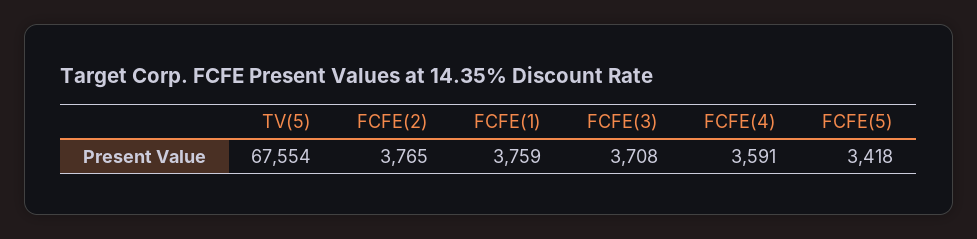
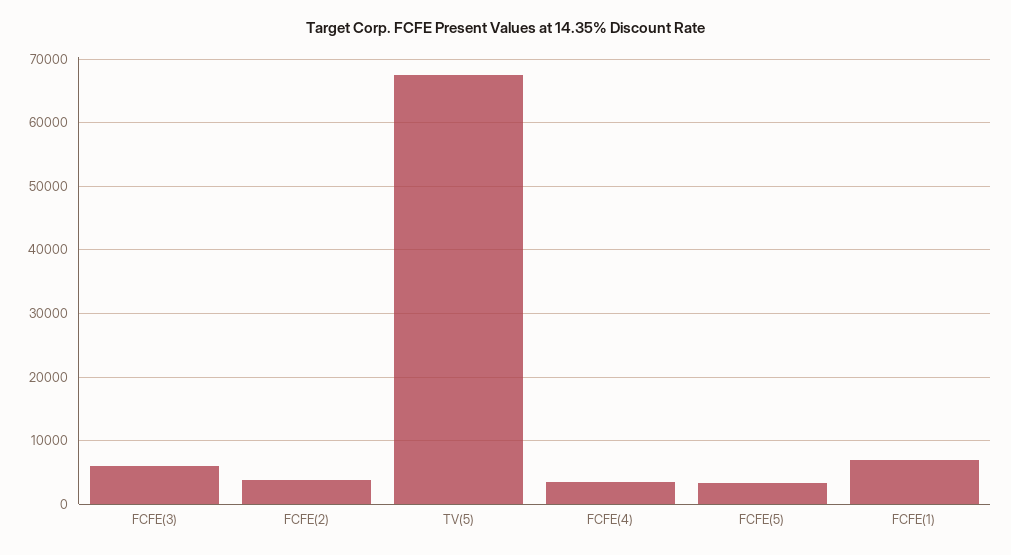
FCFE(1): 3759 -> 7000
FCFE(3): 3708 -> 6000

